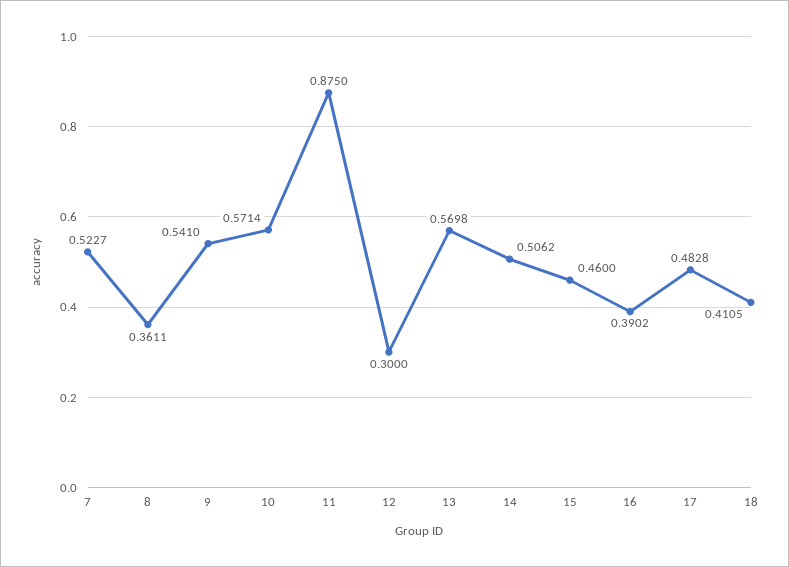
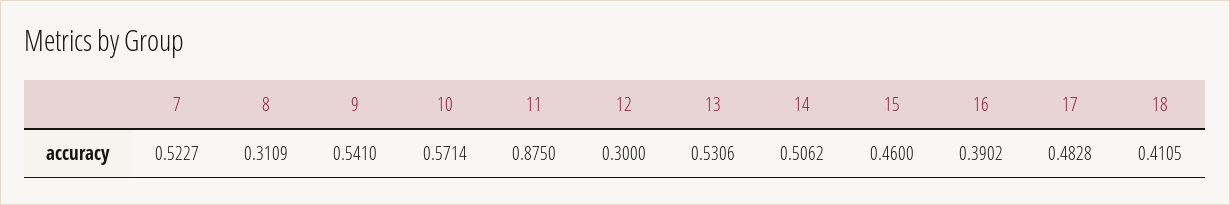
8: 0.3611 -> 0.3109
13: 0.5698 -> 0.5306

